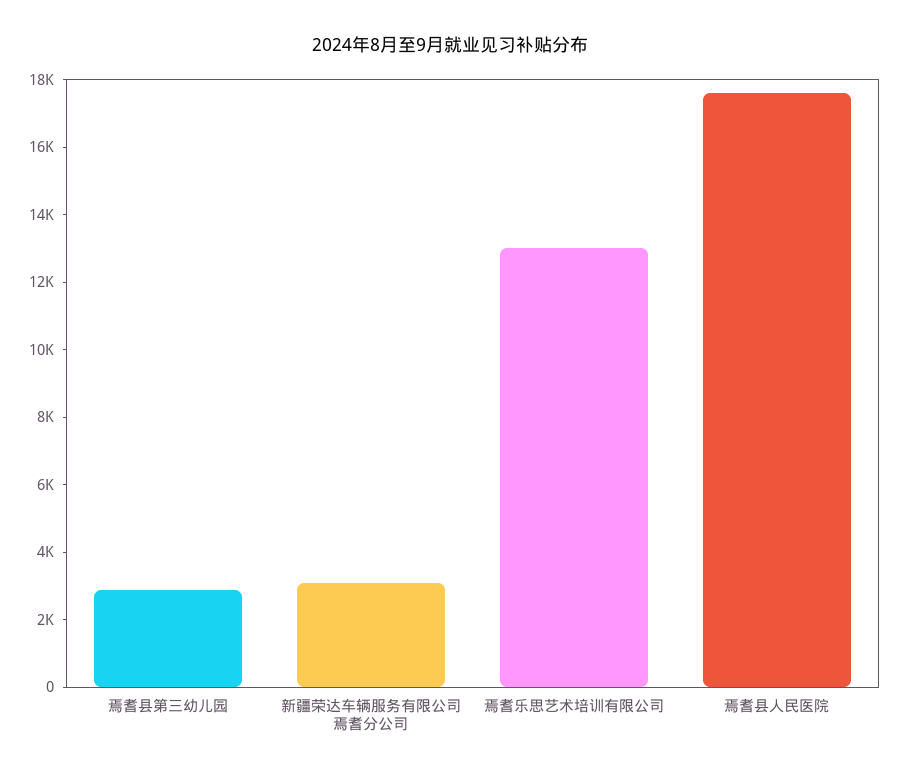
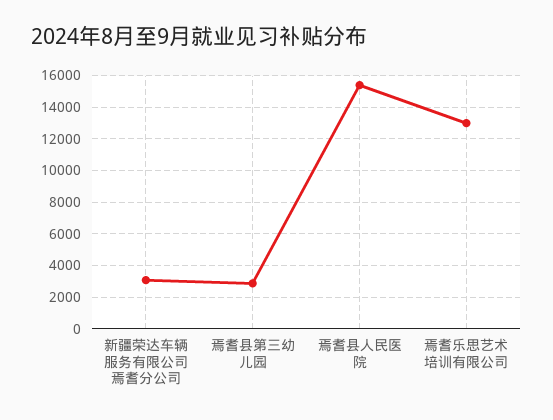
焉耆县人民医院: 17500 -> 15500

